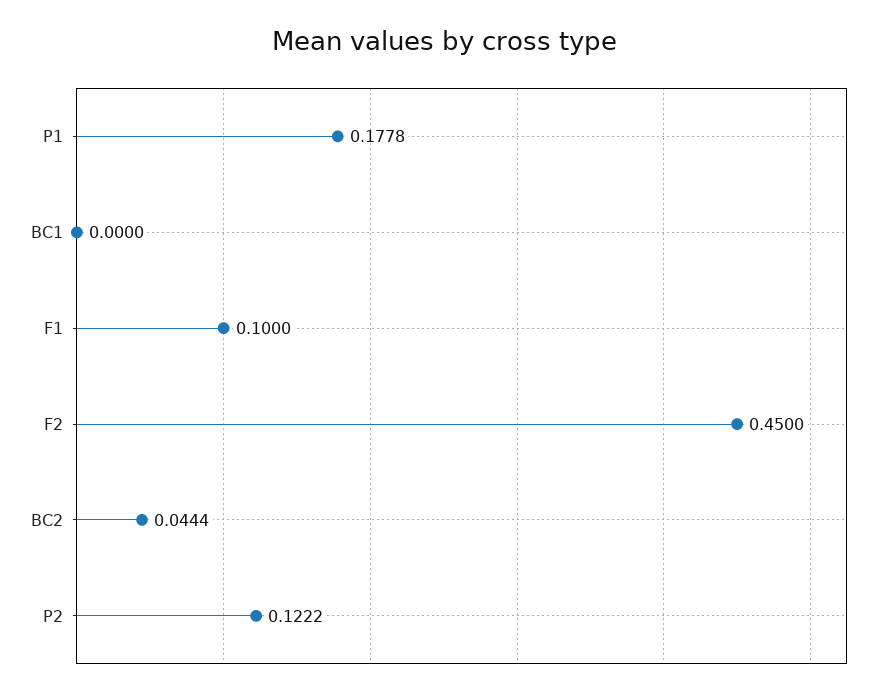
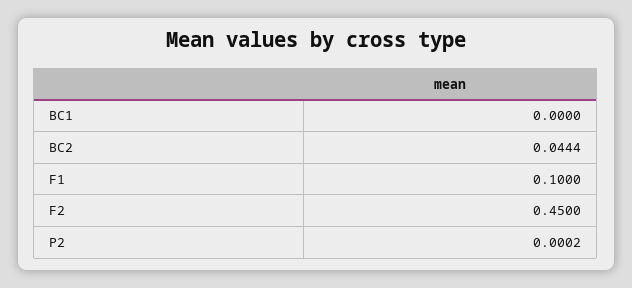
P1: 0.1778 -> none
P2: 0.1222 -> 0.0002

